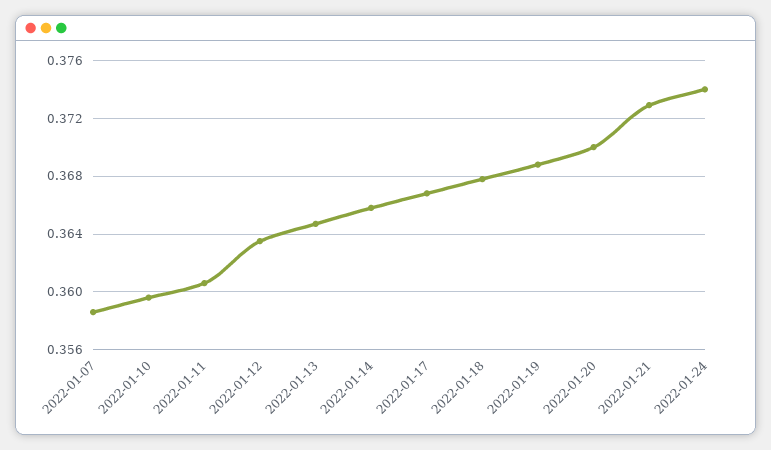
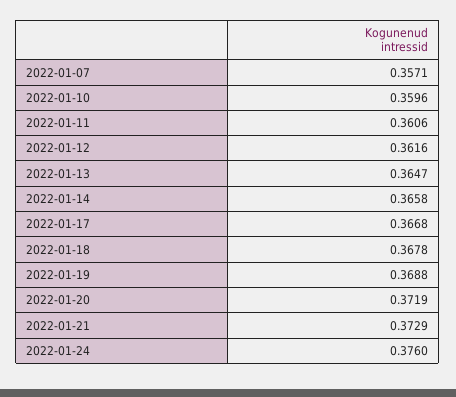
2022-01-07: 0.3585 -> 0.3571
2022-01-12: 0.3635 -> 0.3616
2022-01-20: 0.37 -> 0.3719
2022-01-24: 0.374 -> 0.376

